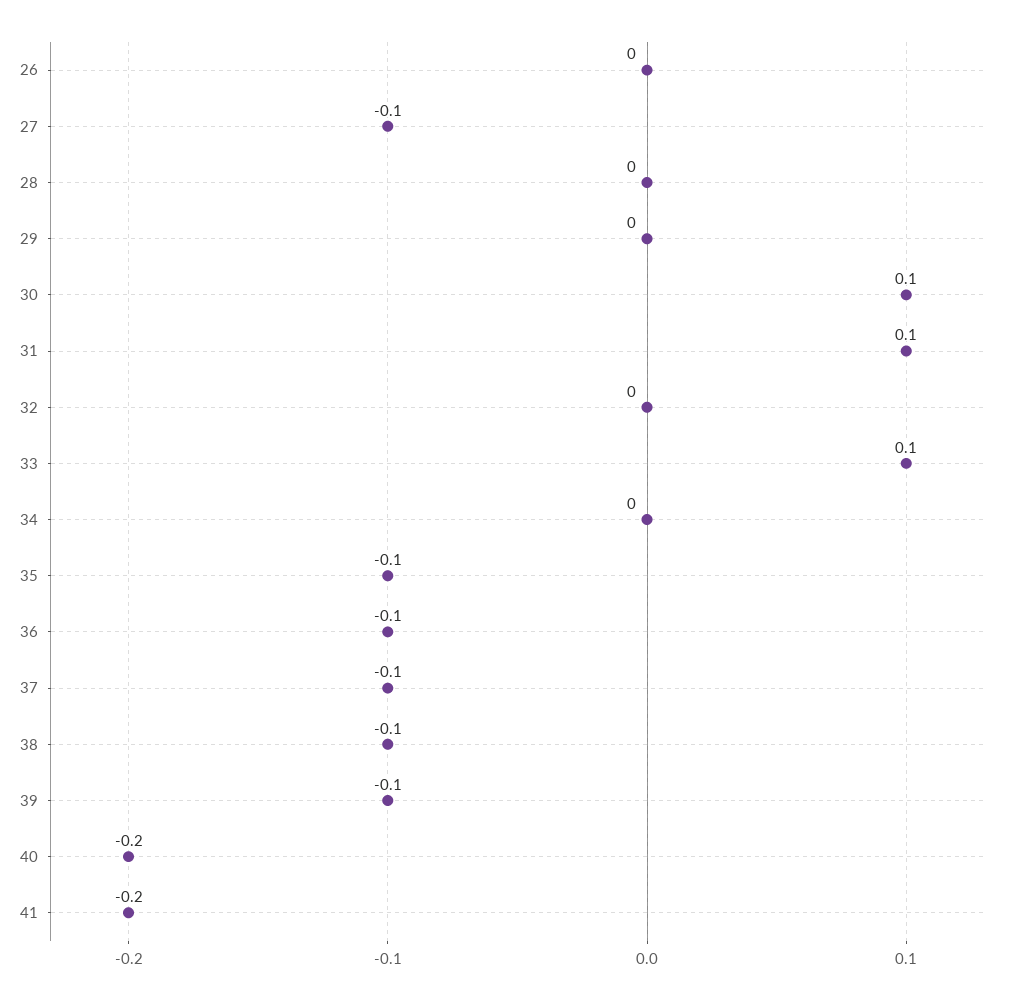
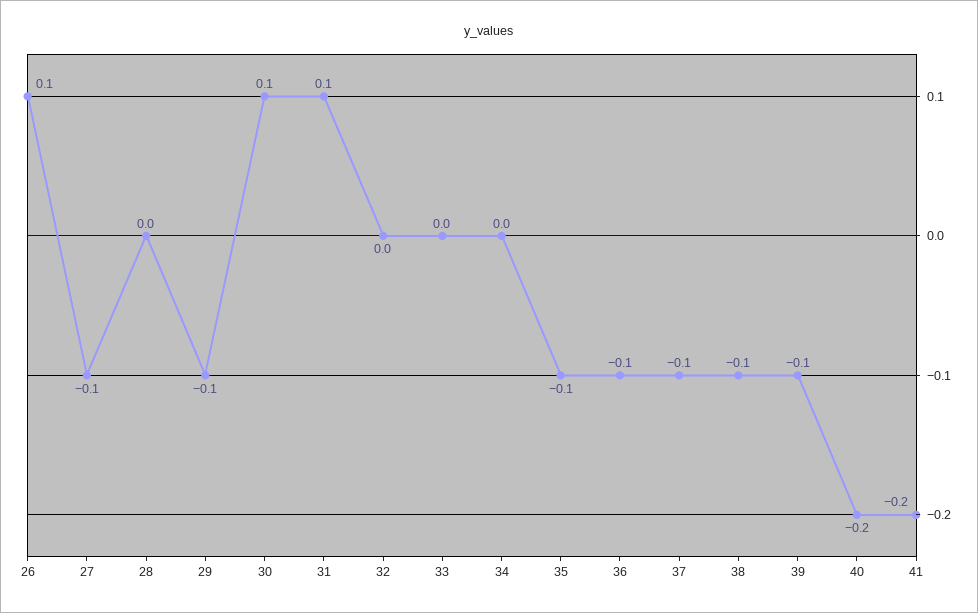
26: 0 -> 0.1
29: 0 -> -0.1
33: 0.1 -> 0

